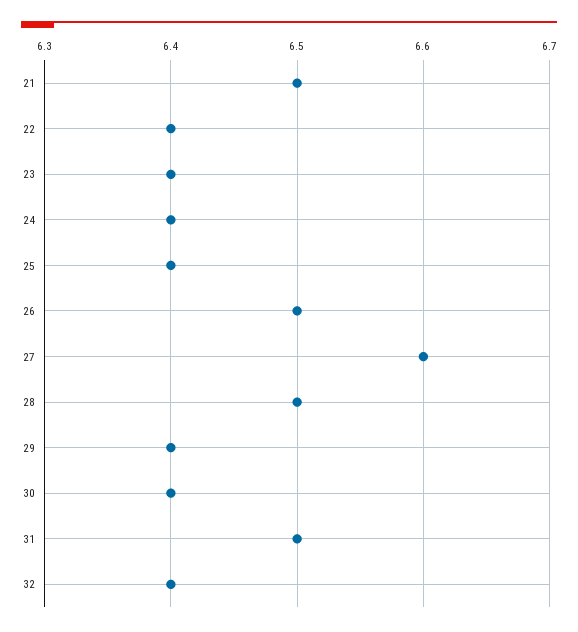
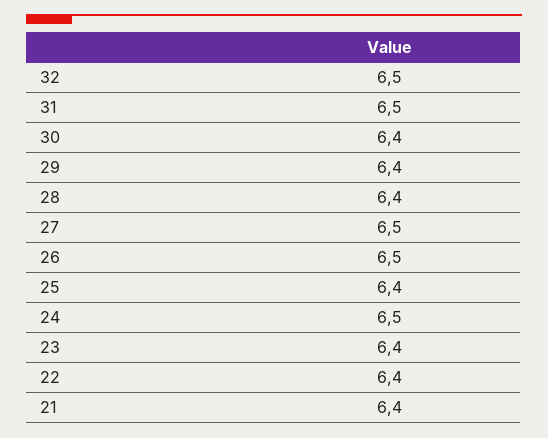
21: 6.5 -> 6.4
24: 6.4 -> 6.5
27: 6.6 -> 6.5
28: 6.5 -> 6.4
32: 6.4 -> 6.5

